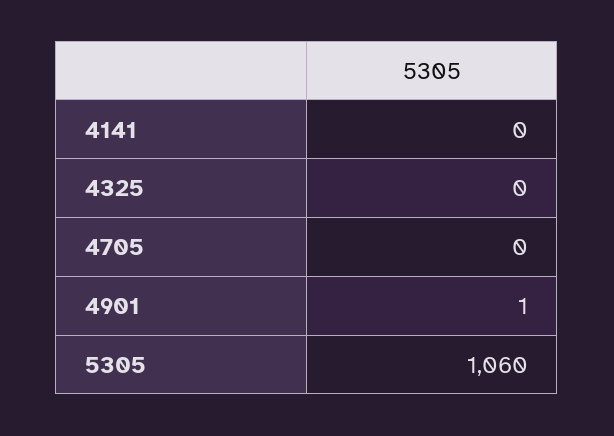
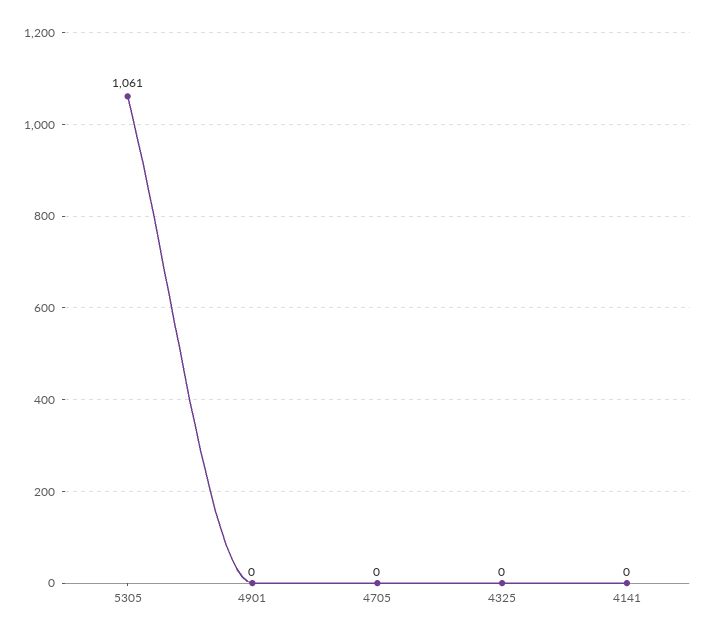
4901: 1 -> 0
5305: 1060 -> 1061

